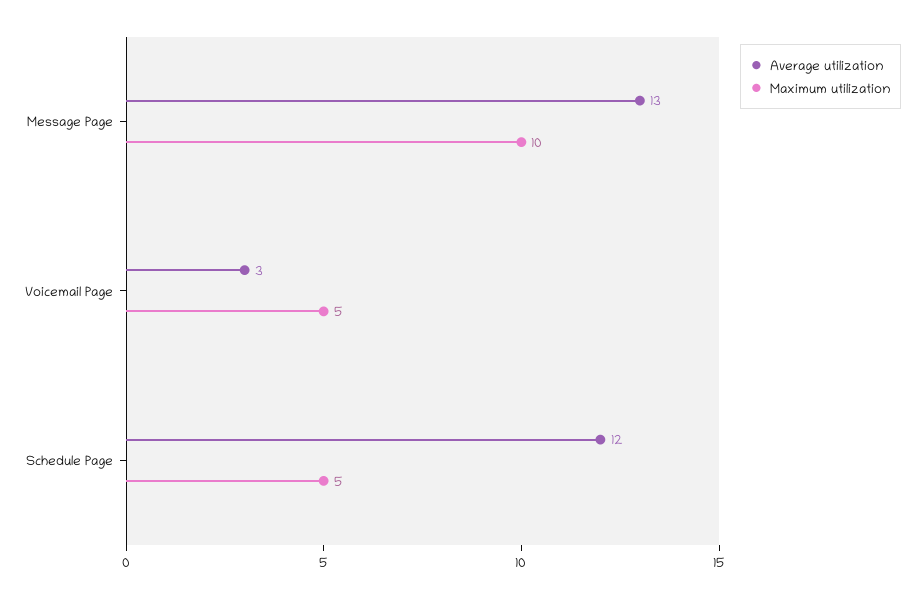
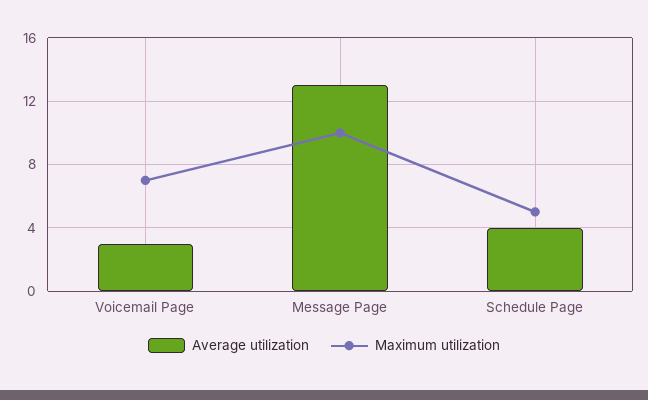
Maximum utilization, Voicemail Page: 5 -> 7
Average utilization, Schedule Page: 12 -> 4

